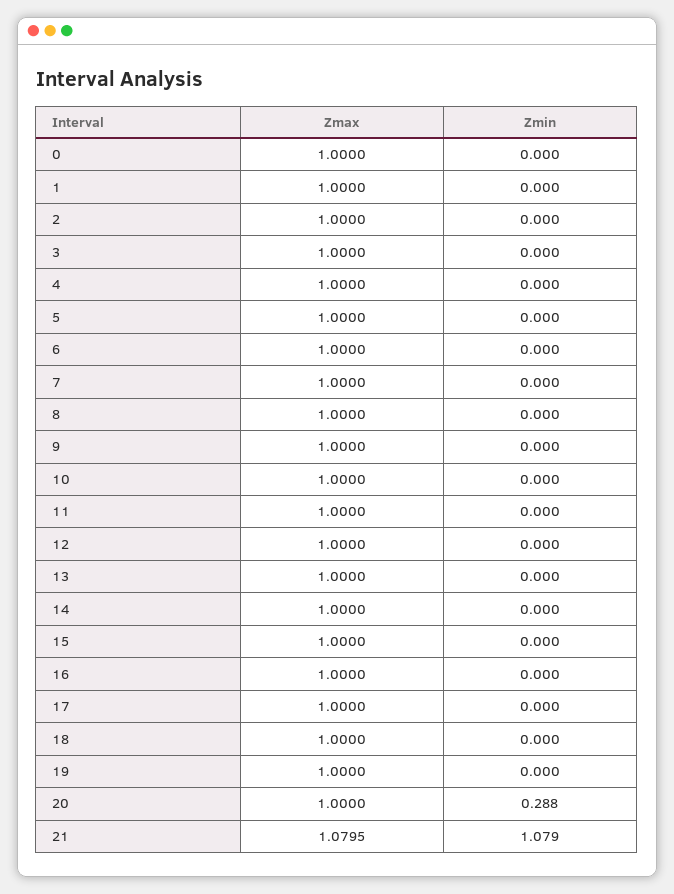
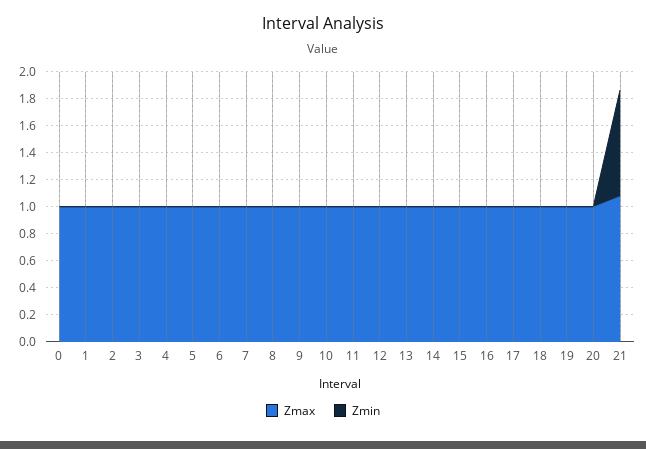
Zmin, 20: 0.288 -> 0
Zmin, 21: 1.079 -> 0.8

